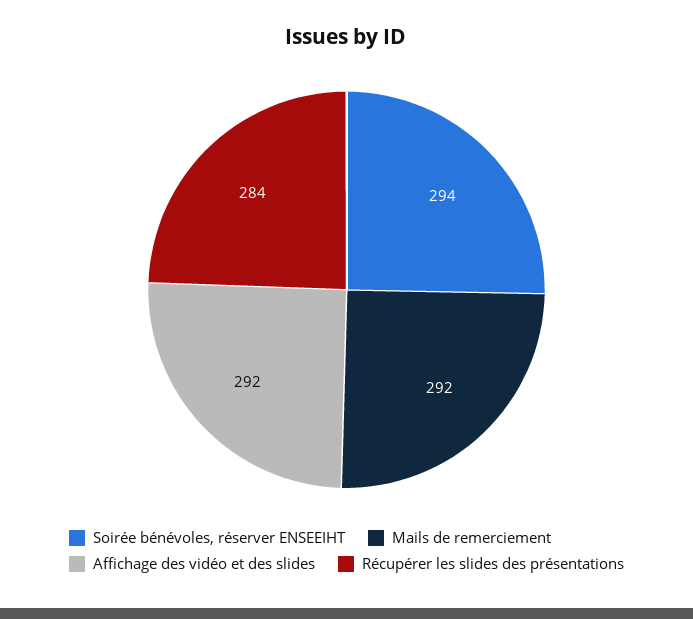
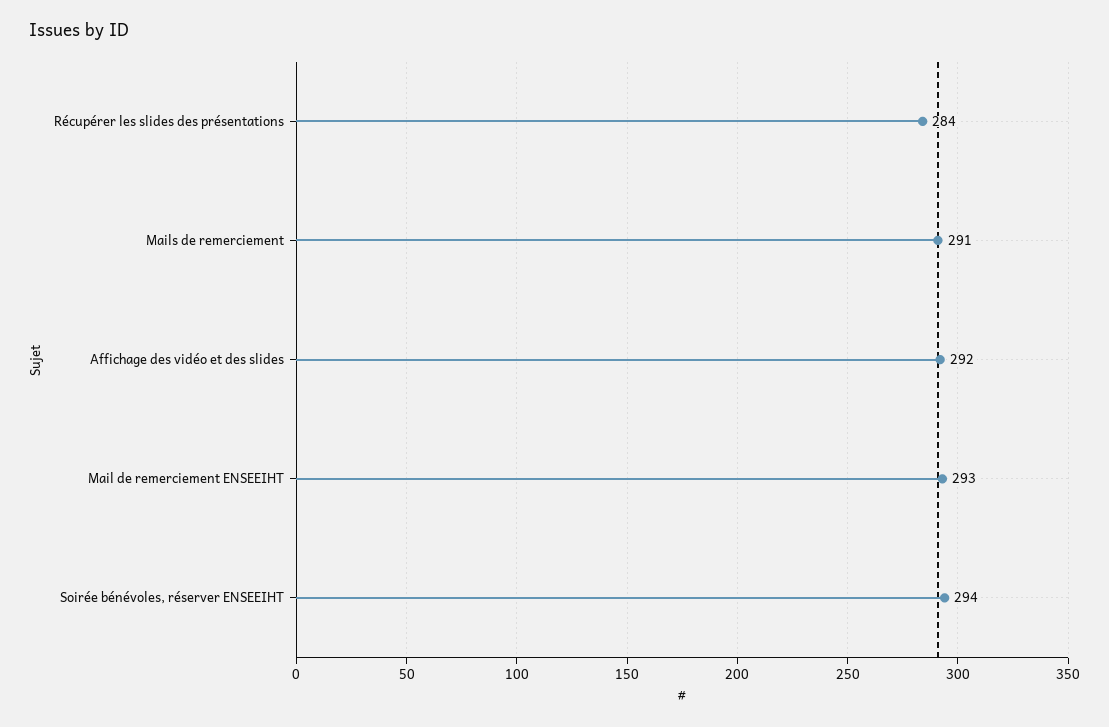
Mails de remerciement: 292 -> 291
Mail de remerciement ENSEEIHT: none -> 293

